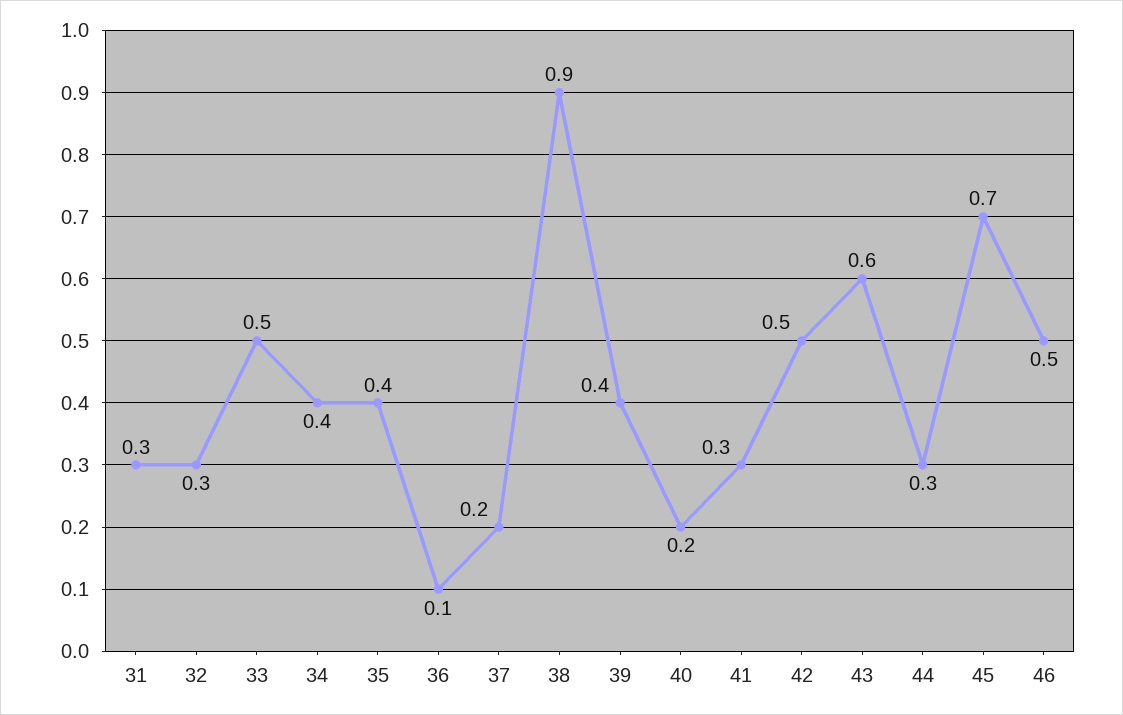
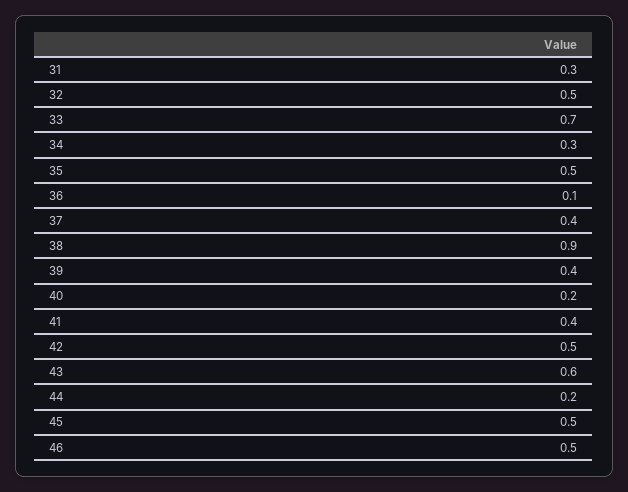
32: 0.3 -> 0.5
33: 0.5 -> 0.7
34: 0.4 -> 0.3
35: 0.4 -> 0.5
37: 0.2 -> 0.4
41: 0.3 -> 0.4
44: 0.3 -> 0.2
45: 0.7 -> 0.5

